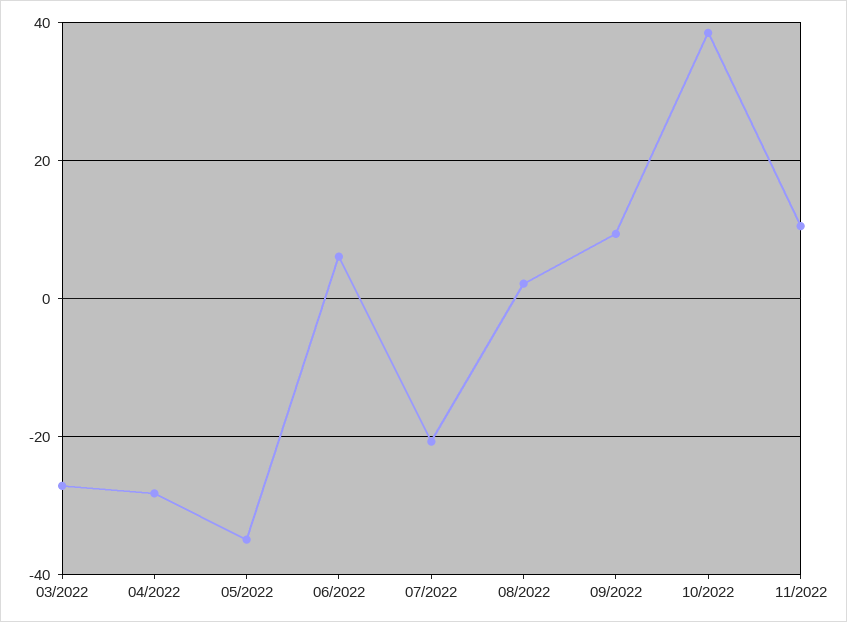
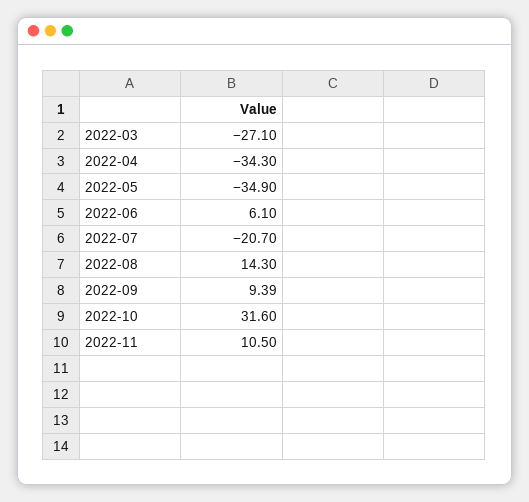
04/2022: -28 -> -34.3
08/2022: 2 -> 14.3
10/2022: 38 -> 31.6

